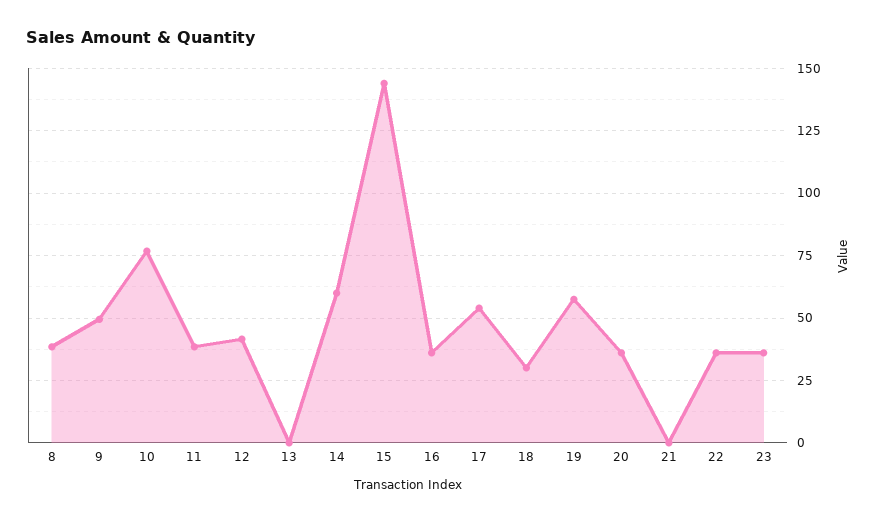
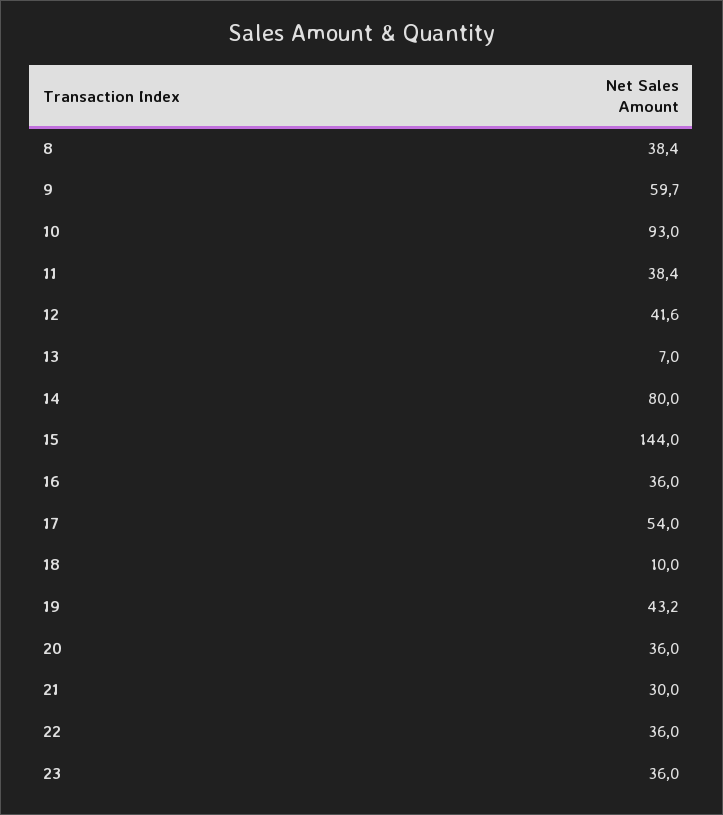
9: 50 -> 59.7
10: 77.5 -> 93
13: 0 -> 7
14: 60 -> 80
18: 30 -> 10
19: 57.5 -> 43.2
21: 0 -> 30

